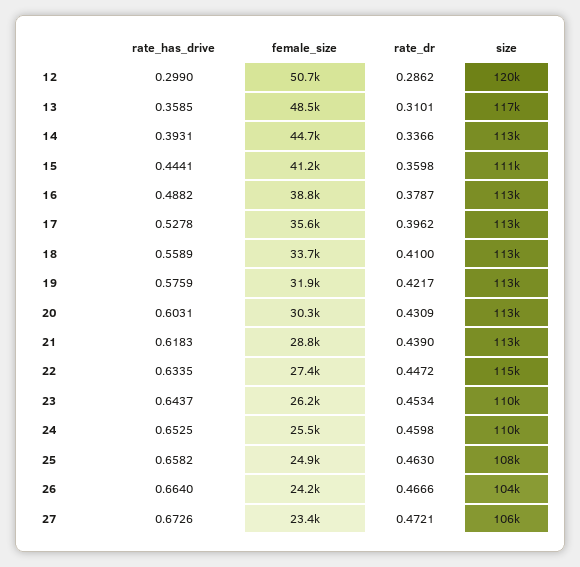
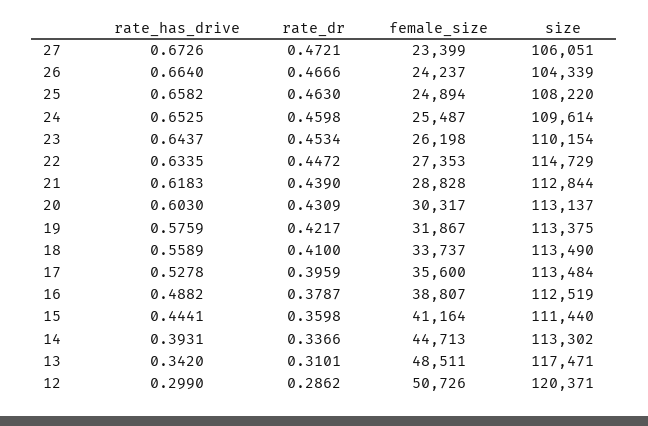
rate_has_drive, 13: 0.3585 -> 0.342
rate_dr, 17: 0.3962 -> 0.3959
rate_has_drive, 20: 0.6031 -> 0.603

